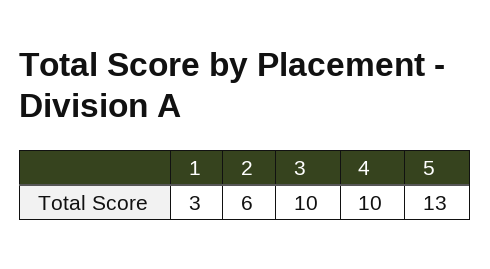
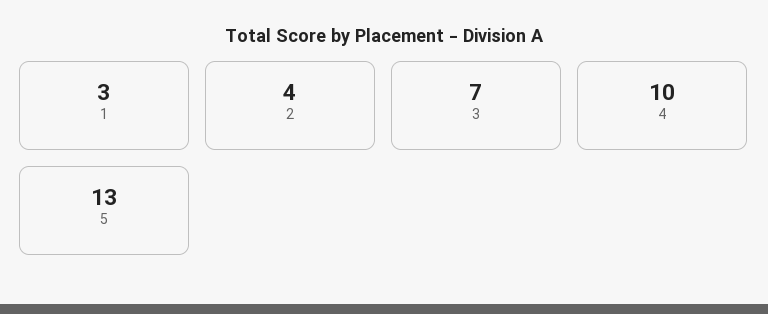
2: 6 -> 4
3: 10 -> 7

